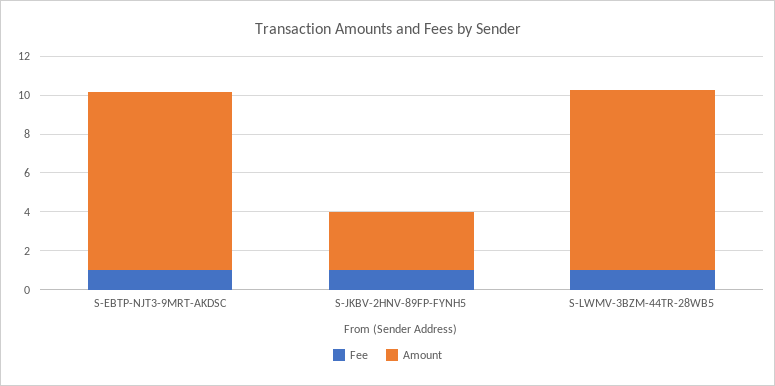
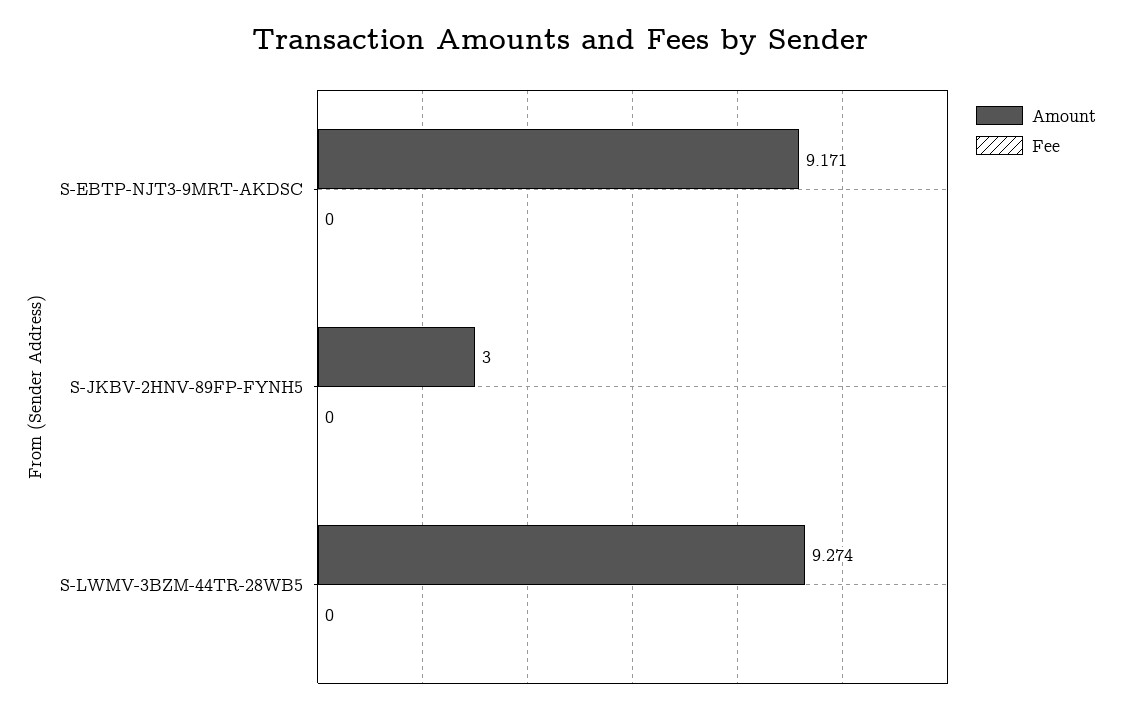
Fee, S-EBTP-NJT3-9MRT-AKDSC: 1 -> 0
Fee, S-JKBV-2HNV-89FP-FYNH5: 1 -> 0
Fee, S-LWMV-3BZM-44TR-28WB5: 1 -> 0

